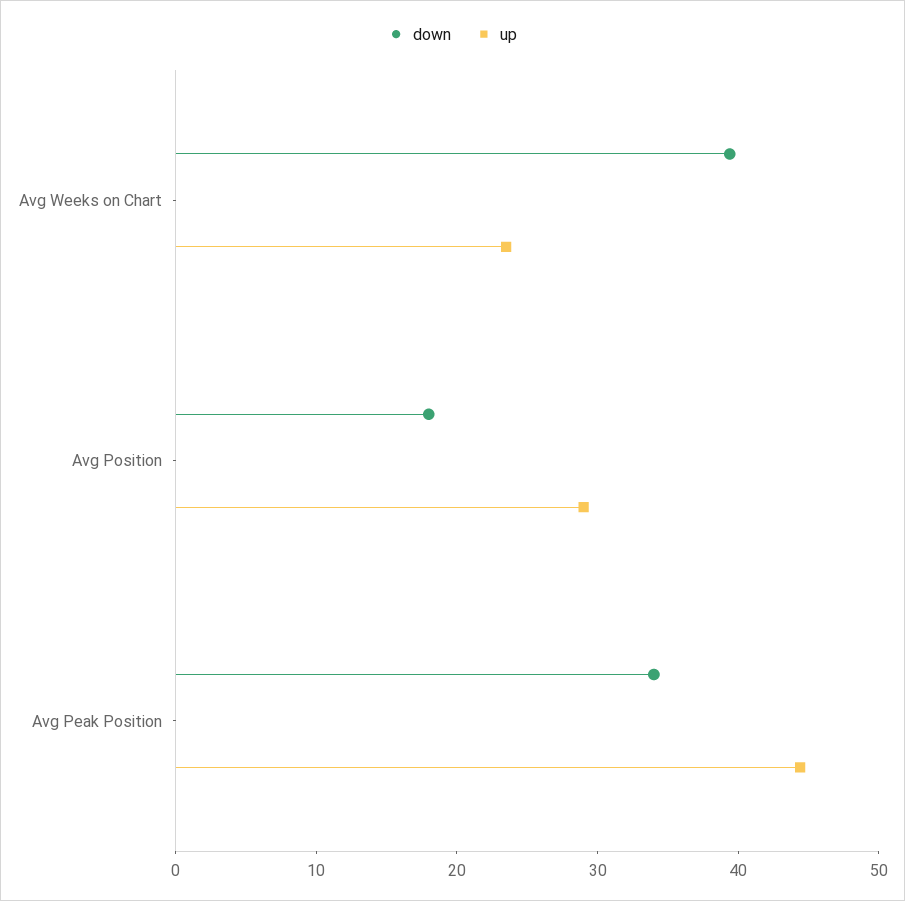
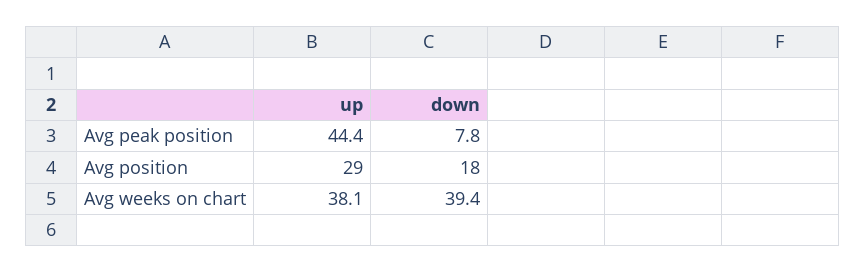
up, Avg Weeks on Chart: 24 -> 38.1
down, Avg Peak Position: 34 -> 7.8

